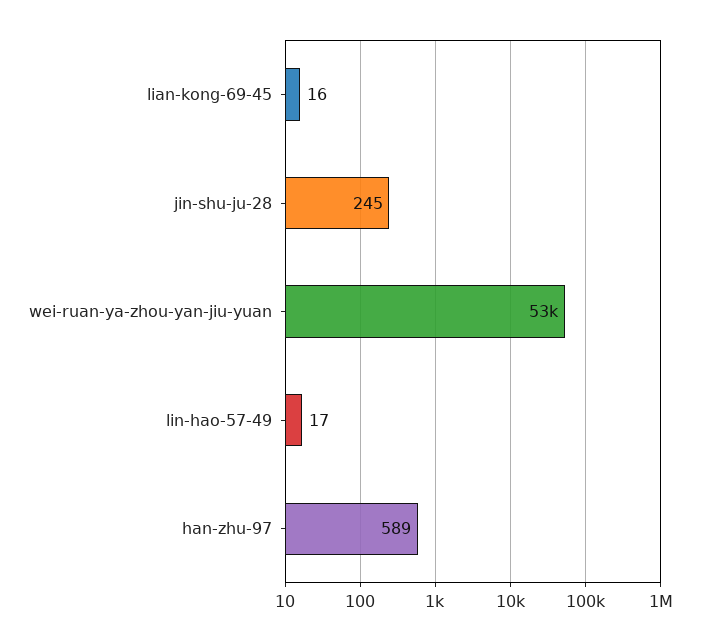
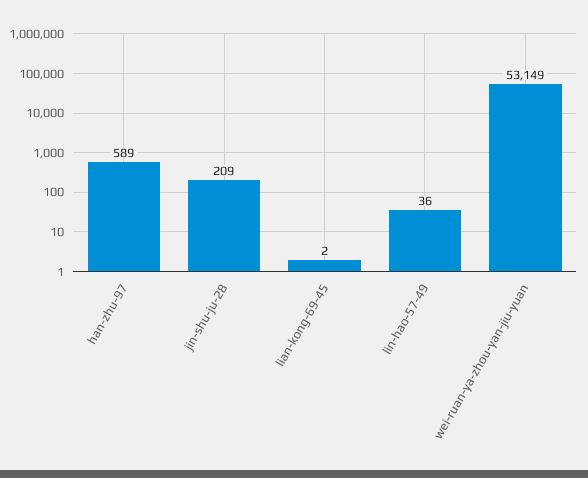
lian-kong-69-45: 16 -> 2
jin-shu-ju-28: 245 -> 209
lin-hao-57-49: 17 -> 36

